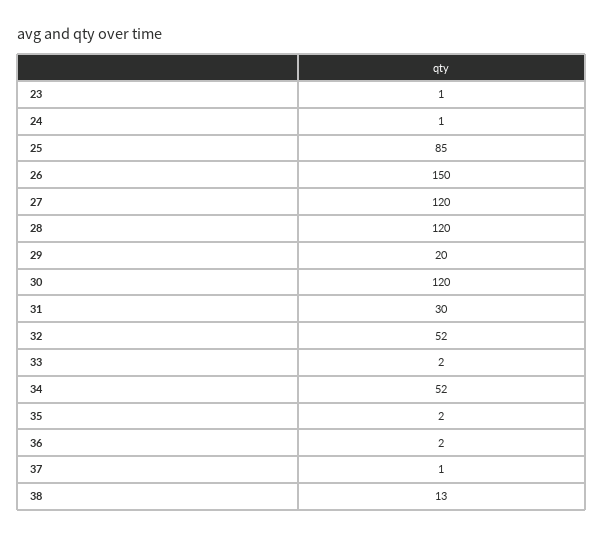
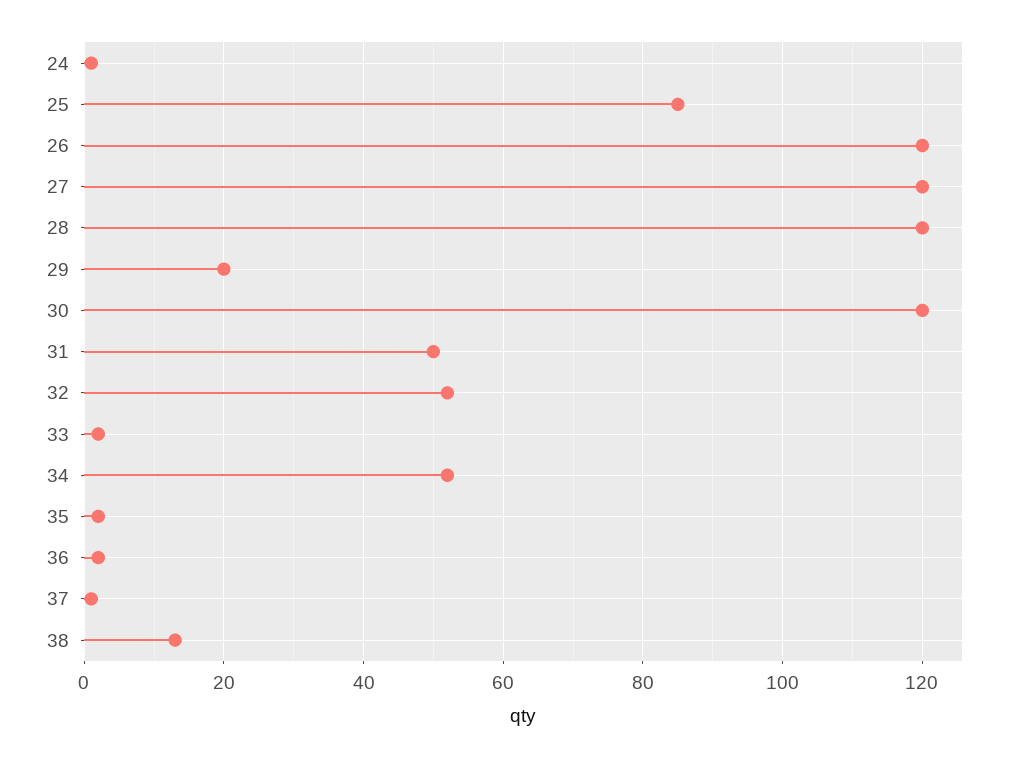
23: 1 -> none
26: 150 -> 120
31: 30 -> 50

